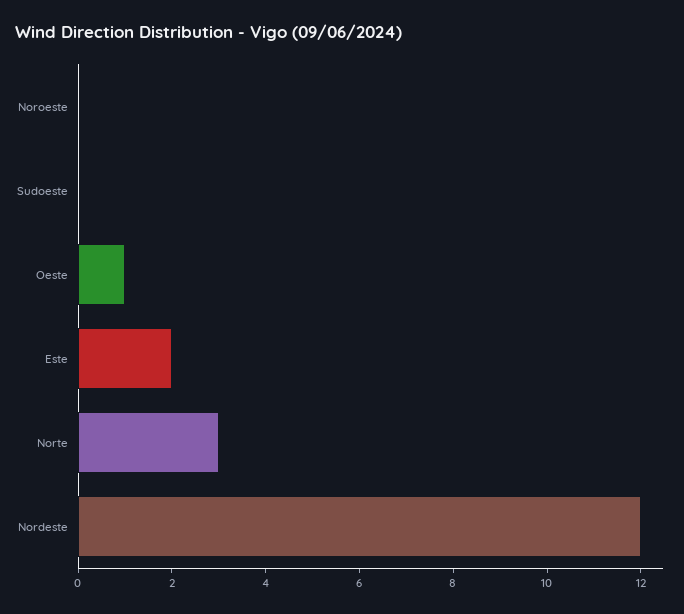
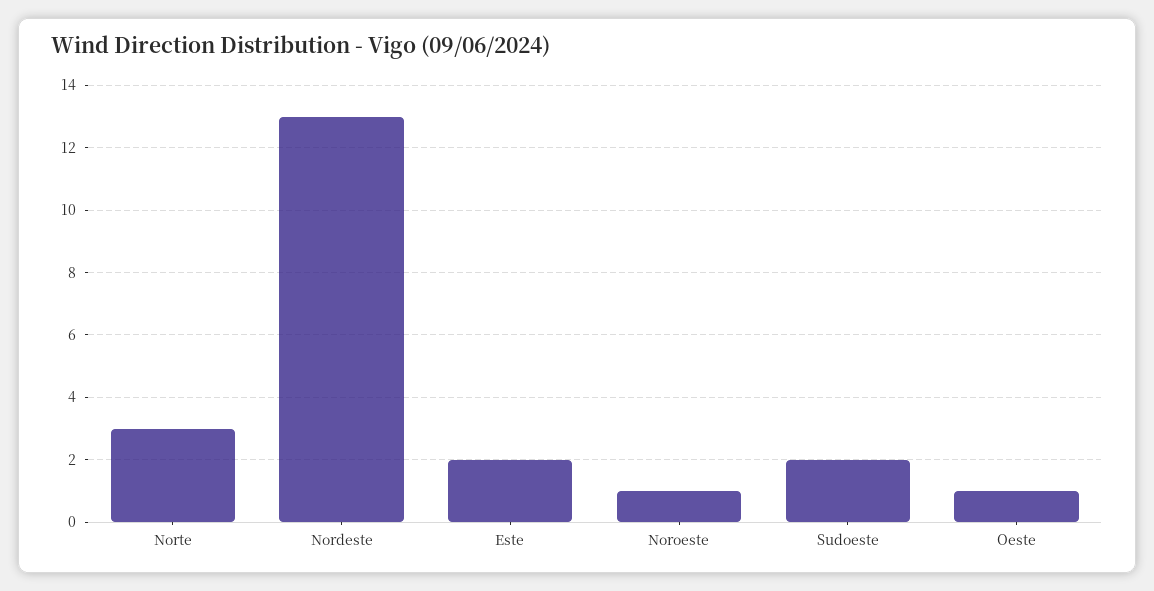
Noroeste: 0 -> 1
Sudoeste: 0 -> 2
Nordeste: 12 -> 13

